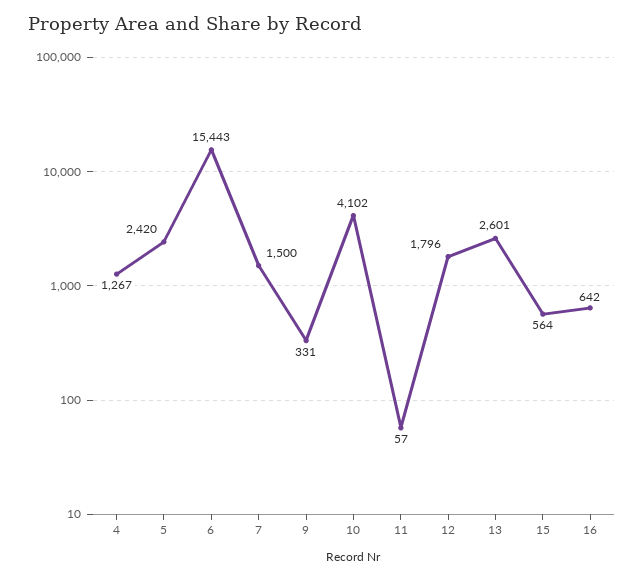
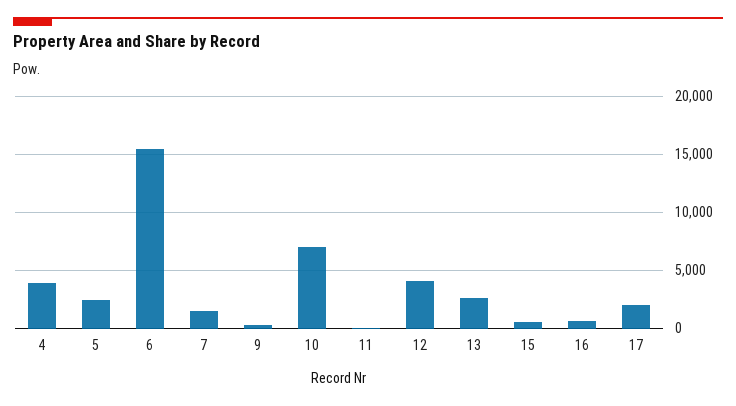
4: 1267 -> 4000
10: 4102 -> 7000
12: 1796 -> 4000
17: none -> 2000

